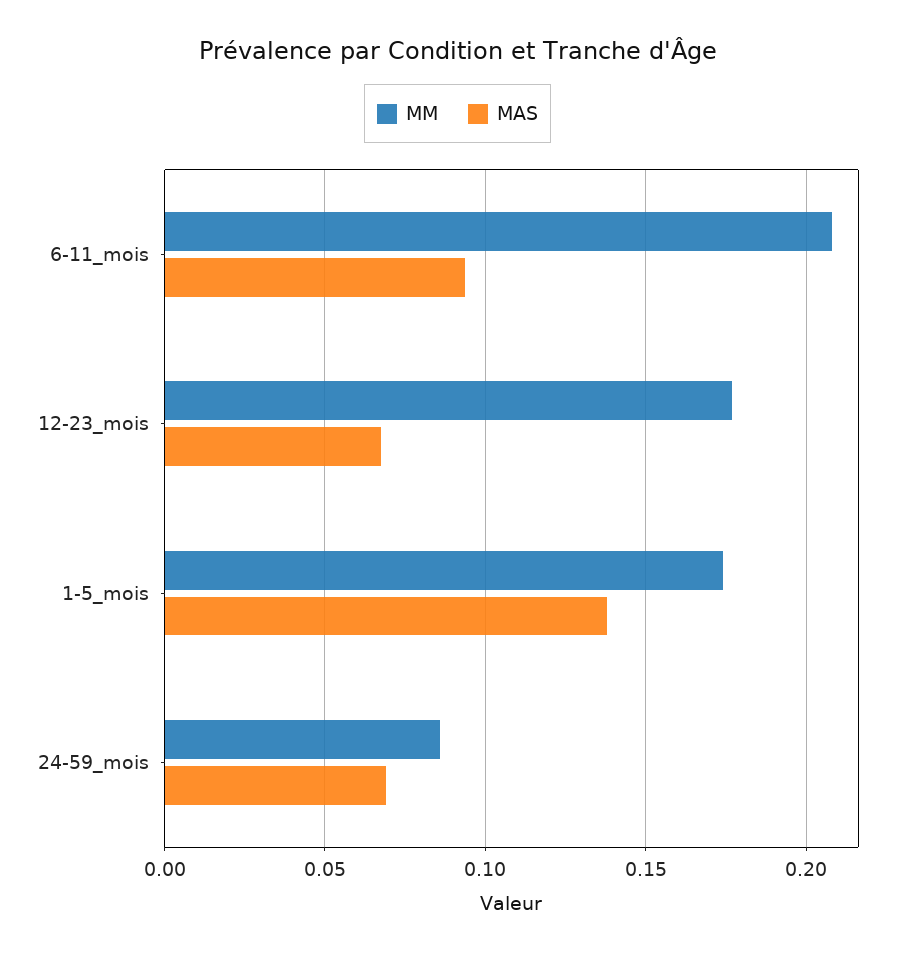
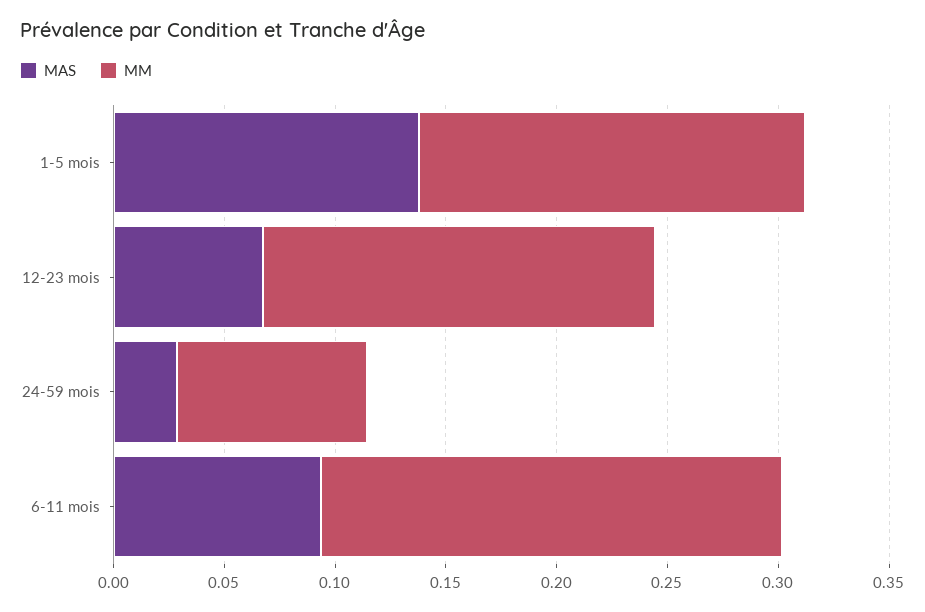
MAS, 24-59_mois: 0.07 -> 0.03

